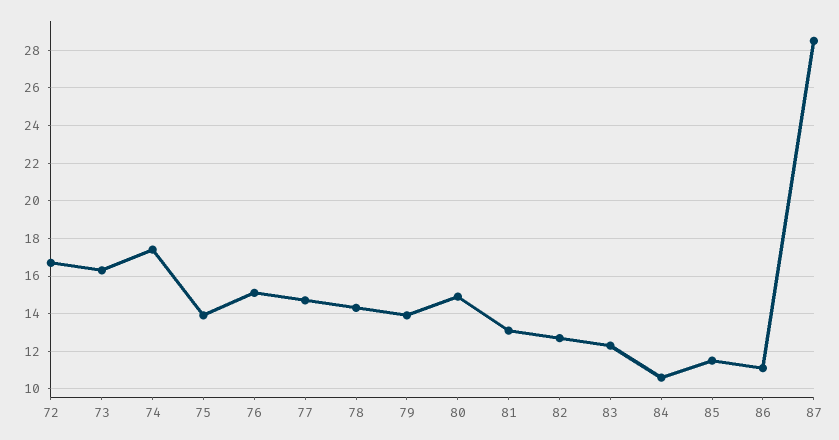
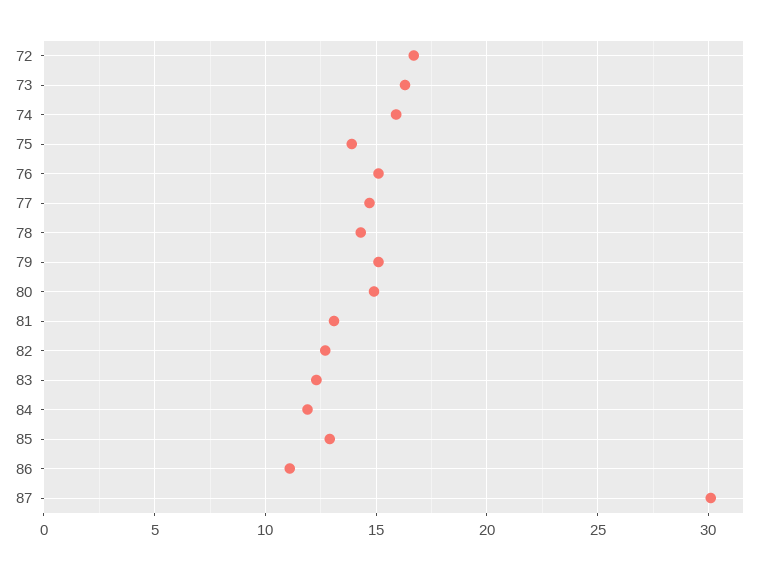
74: 17.5 -> 16
79: 14 -> 15
84: 10.5 -> 12
85: 11.5 -> 13
87: 28.5 -> 30

